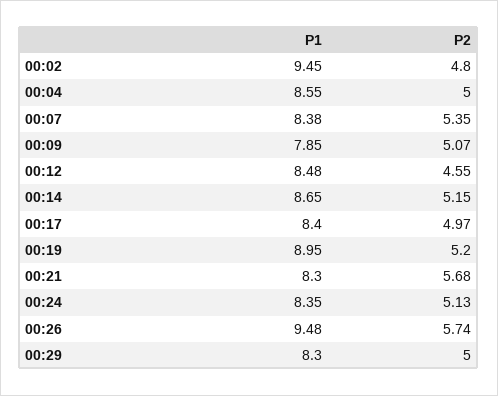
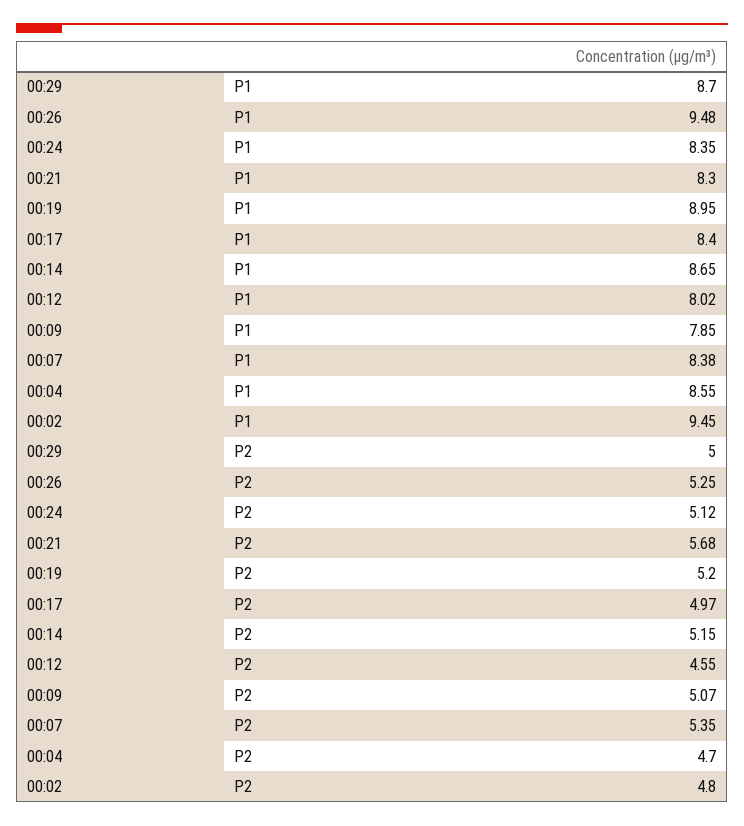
P2, 00:04: 5 -> 4.7
P1, 00:12: 8.48 -> 8.02
P2, 00:24: 5.13 -> 5.12
P2, 00:26: 5.74 -> 5.25
P1, 00:29: 8.3 -> 8.7

